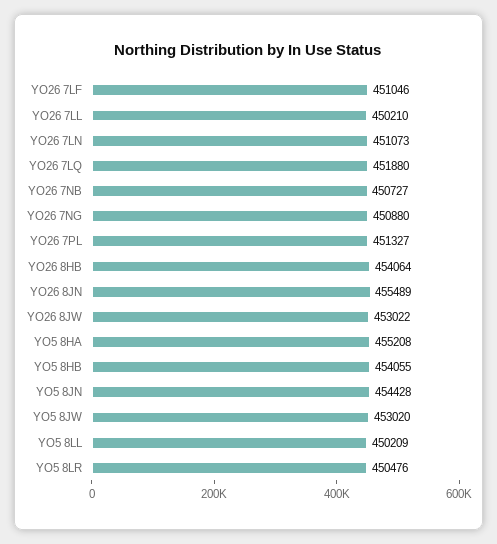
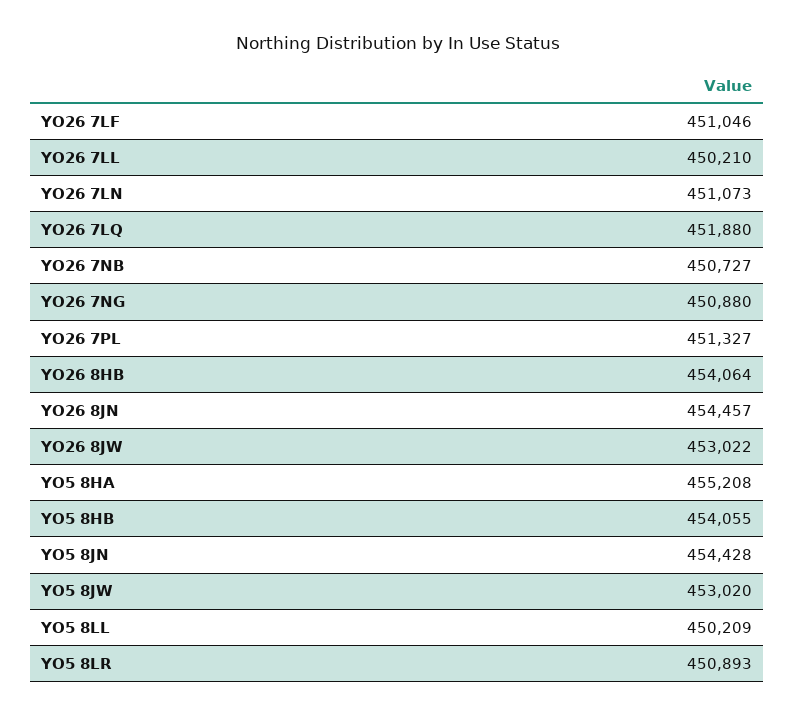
YO26 8JN: 455489 -> 454457
YO5 8LR: 450476 -> 450893

